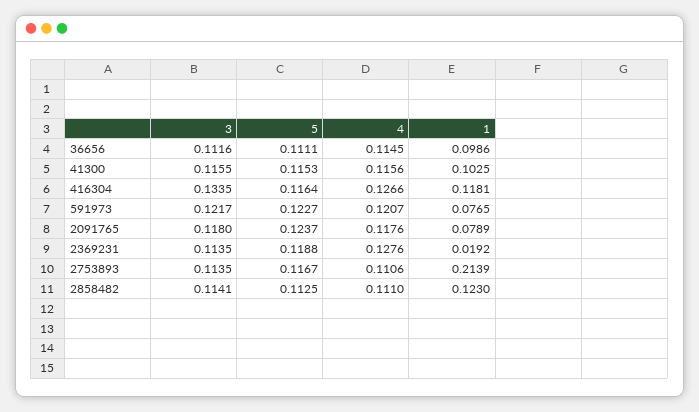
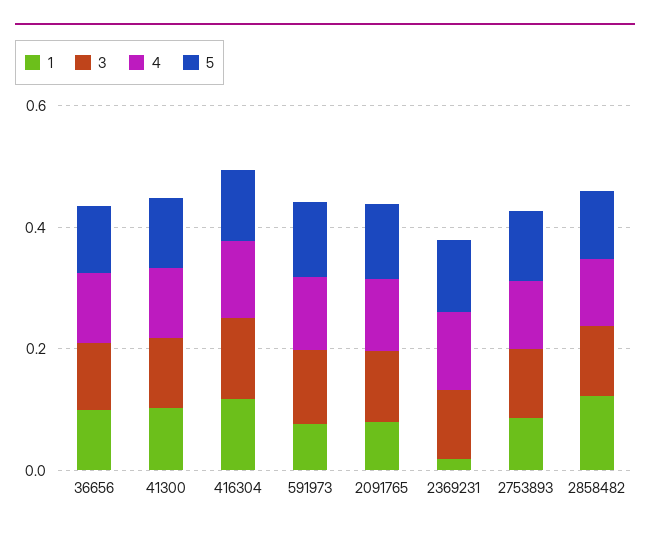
1, 2753893: 0.2139 -> 0.1

